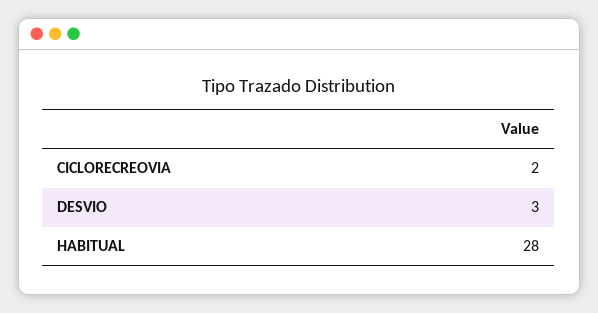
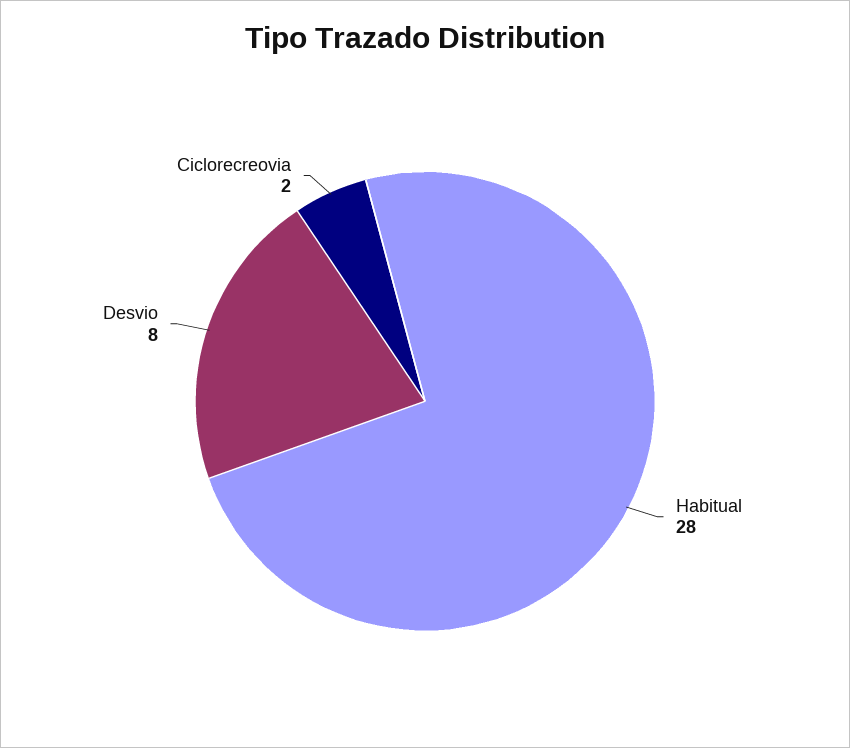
DESVIO: 3 -> 8

